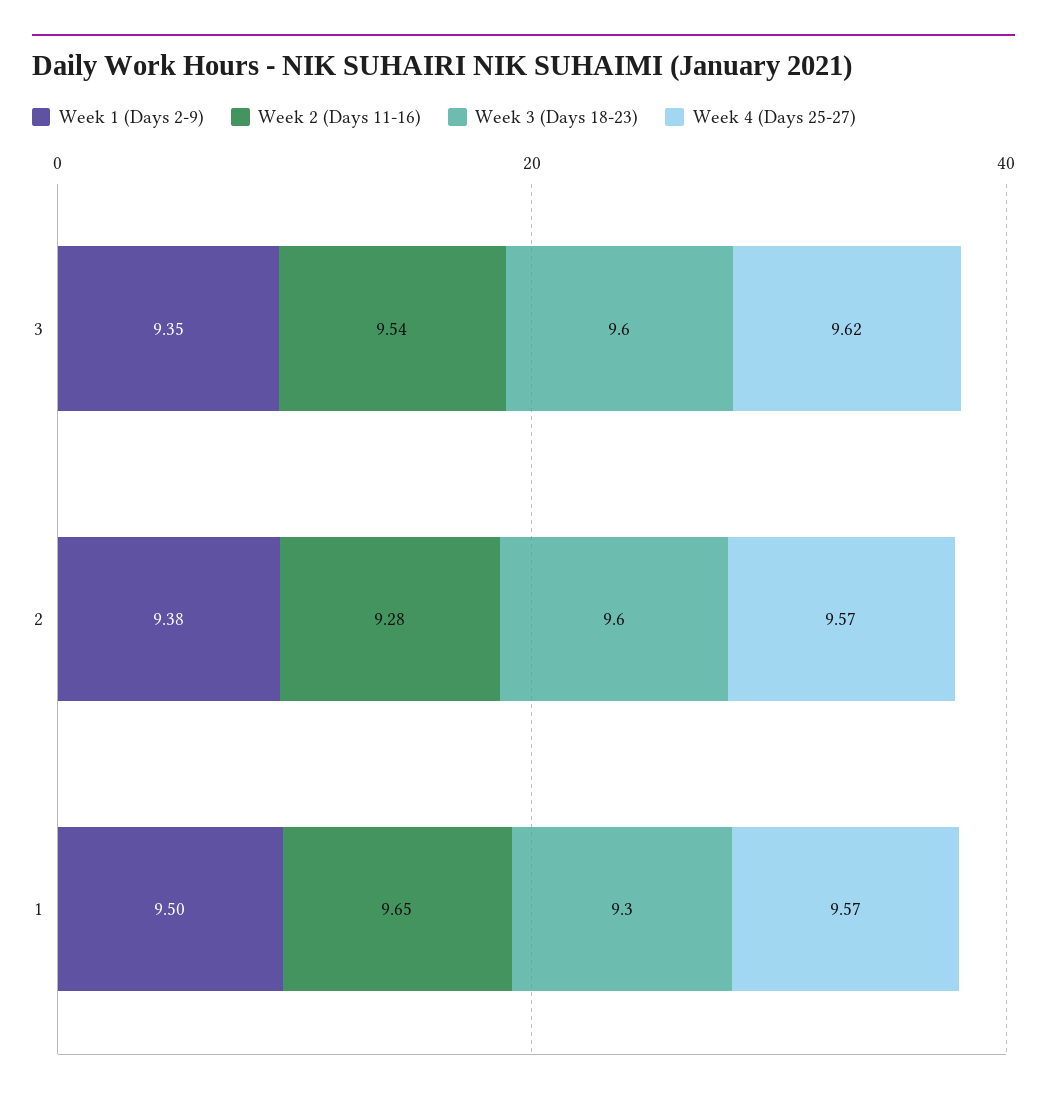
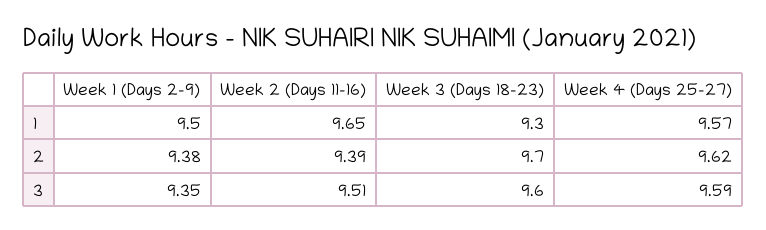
Week 2 (Days 11-16), 3: 9.54 -> 9.51
Week 4 (Days 25-27), 3: 9.62 -> 9.59
Week 2 (Days 11-16), 2: 9.28 -> 9.39
Week 3 (Days 18-23), 2: 9.6 -> 9.7
Week 4 (Days 25-27), 2: 9.57 -> 9.62

